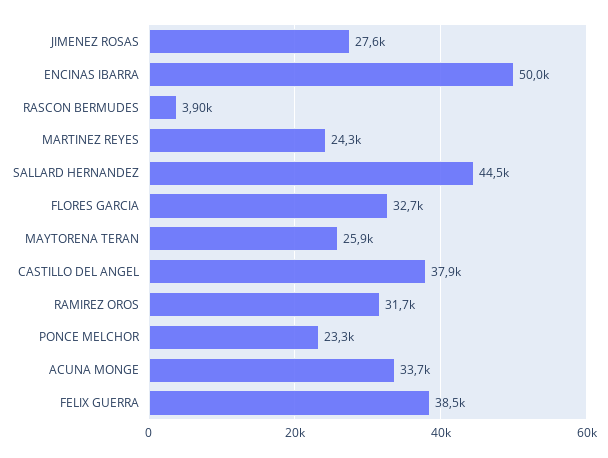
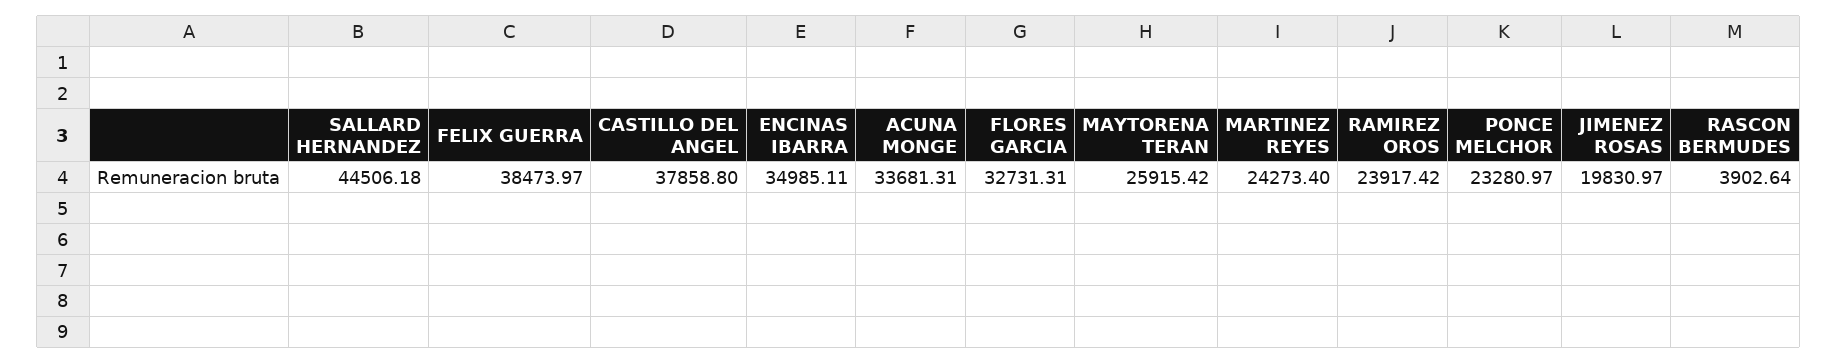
JIMENEZ ROSAS: 27600 -> 19830.97
ENCINAS IBARRA: 50000 -> 34985.11
RAMIREZ OROS: 31700 -> 23917.42

